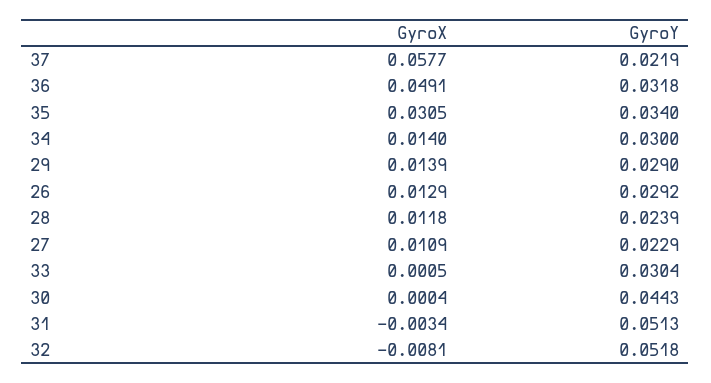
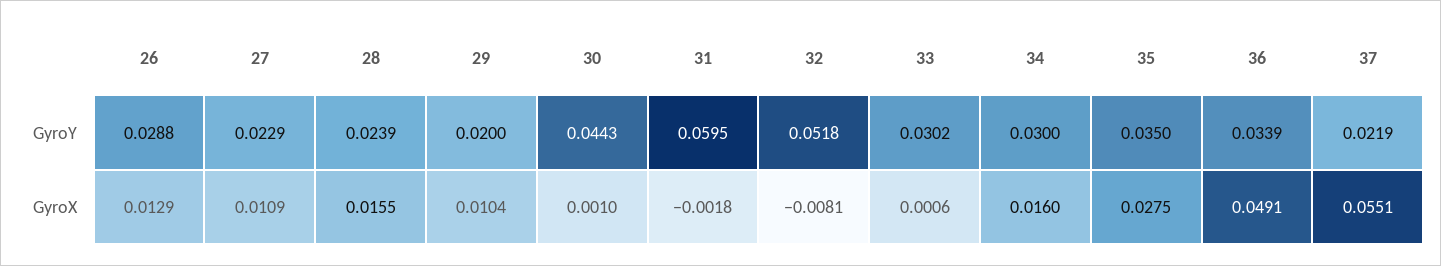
GyroX, 37: 0.0577 -> 0.0551
GyroY, 36: 0.0318 -> 0.0339
GyroX, 35: 0.0305 -> 0.0275
GyroY, 35: 0.034 -> 0.035
GyroX, 34: 0.014 -> 0.016
GyroX, 29: 0.0139 -> 0.0104
GyroY, 29: 0.029 -> 0.02
GyroY, 26: 0.0292 -> 0.0288
GyroX, 28: 0.0118 -> 0.0155
GyroX, 33: 0.0005 -> 0.0006
GyroY, 33: 0.0304 -> 0.0302
GyroX, 30: 0.0004 -> 0.001
GyroX, 31: -0.0034 -> -0.0018
GyroY, 31: 0.0513 -> 0.0595

